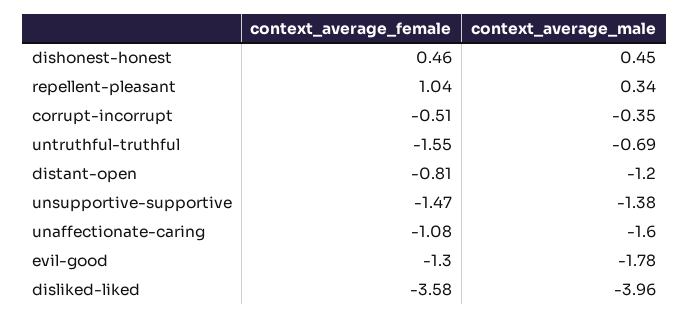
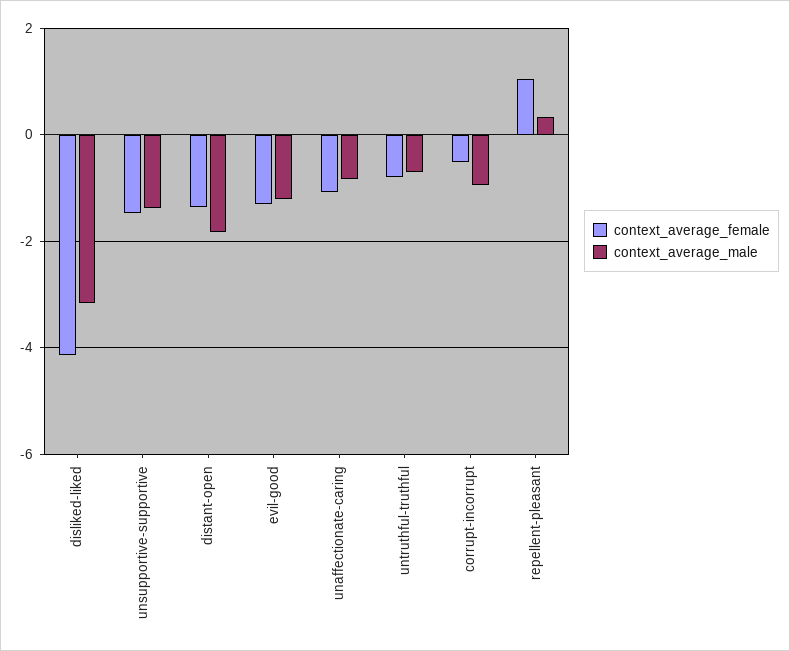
context_average_female, dishonest-honest: 0.46 -> none
context_average_male, dishonest-honest: 0.45 -> none
context_average_male, corrupt-incorrupt: -0.35 -> -1
context_average_female, untruthful-truthful: -1.55 -> -0.8
context_average_female, distant-open: -0.81 -> -1.4
context_average_male, distant-open: -1.2 -> -1.8
context_average_male, unaffectionate-caring: -1.6 -> -0.8
context_average_male, evil-good: -1.78 -> -1.2
context_average_female, disliked-liked: -3.58 -> -4.2
context_average_male, disliked-liked: -3.96 -> -3.2

